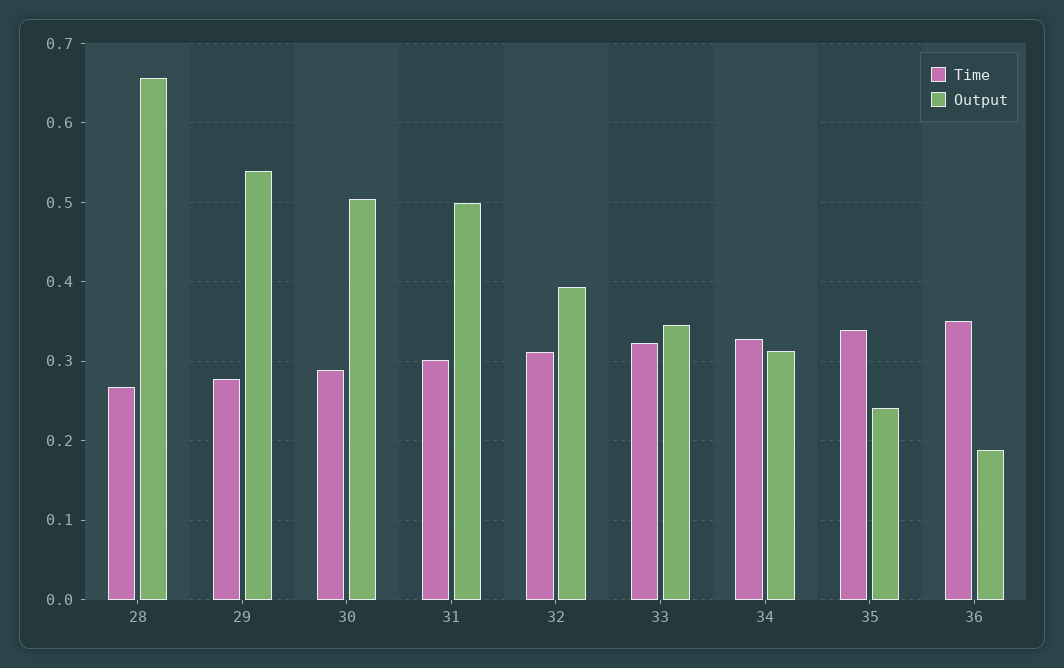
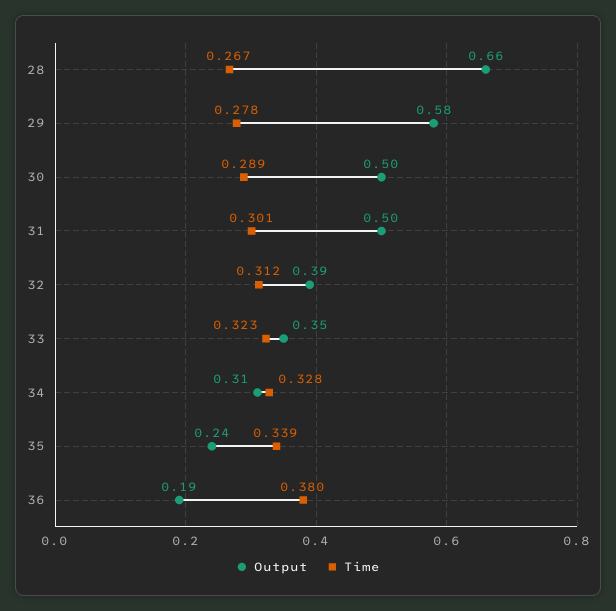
Output, 29: 0.54 -> 0.58
Time, 36: 0.35 -> 0.38

